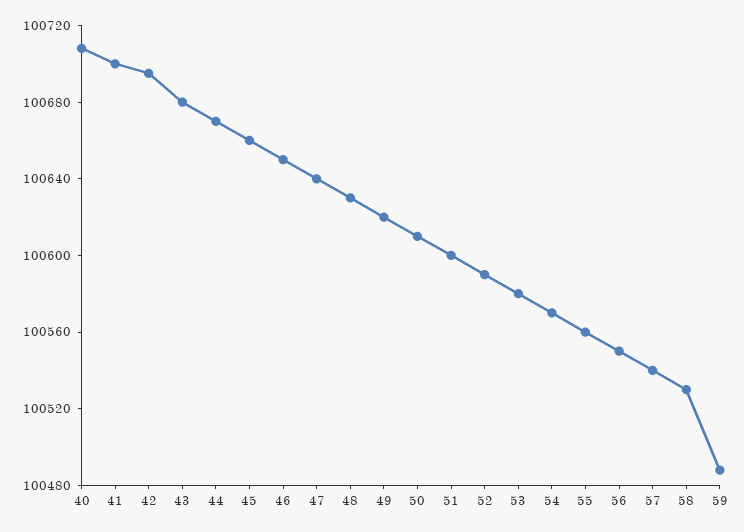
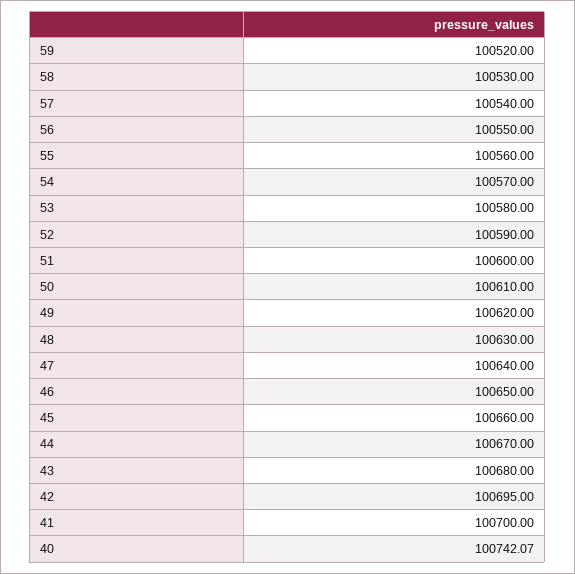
40: 100710 -> 100742.07
59: 100490 -> 100520

